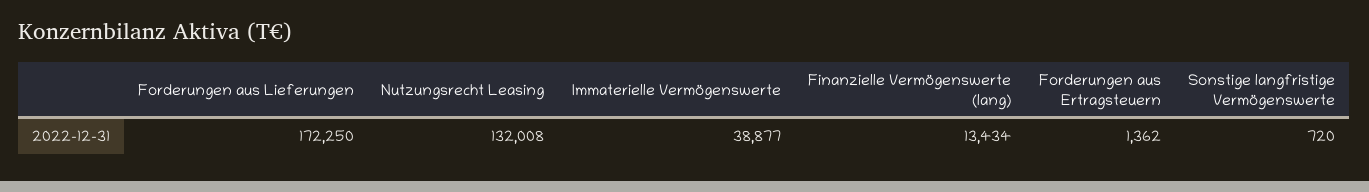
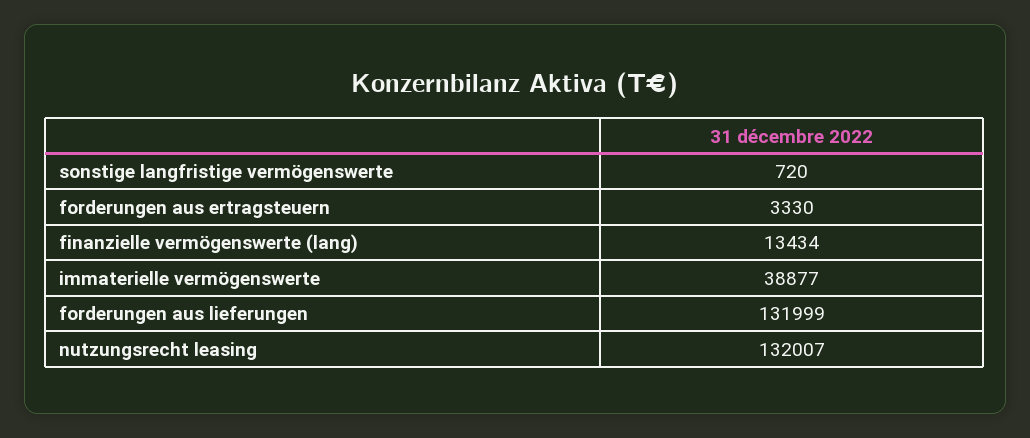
Forderungen aus Lieferungen: 172250 -> 131999
Nutzungsrecht Leasing: 132008 -> 132007
Forderungen aus Ertragsteuern: 1362 -> 3330

